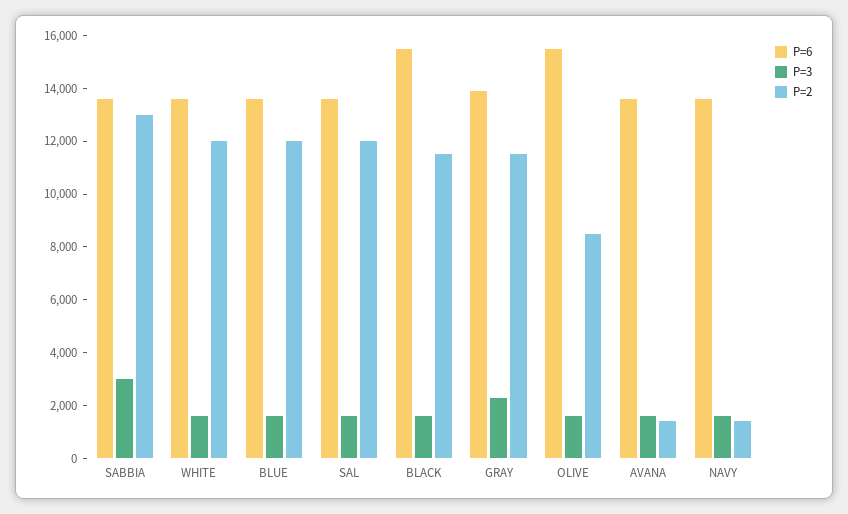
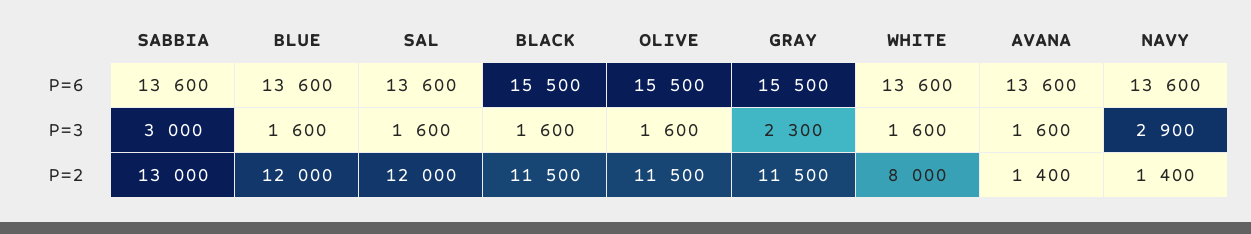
P=2, WHITE: 12000 -> 8000
P=6, GRAY: 14000 -> 15500
P=2, OLIVE: 8500 -> 11500
P=3, NAVY: 1500 -> 2900

